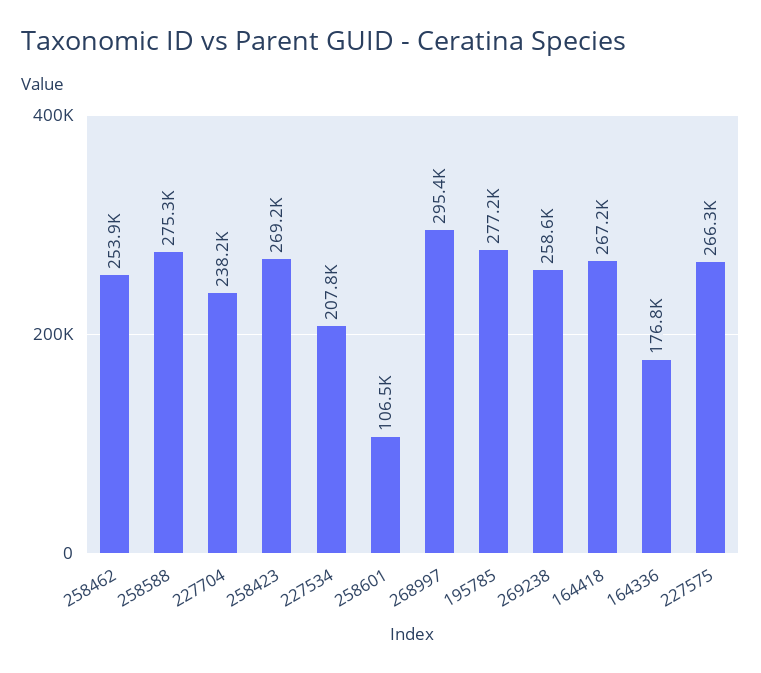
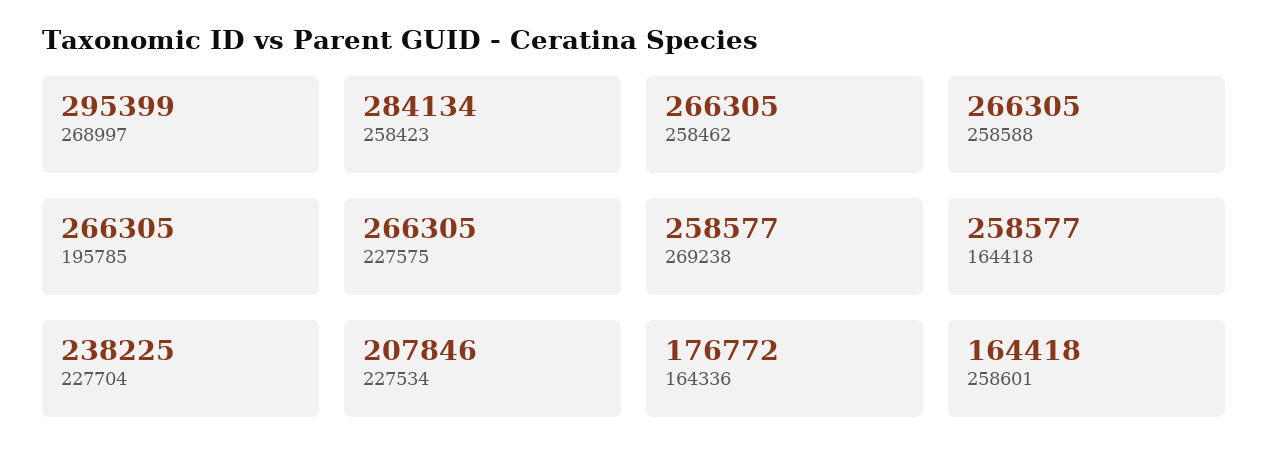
258462: 253900 -> 266305
258588: 275300 -> 266305
258423: 269200 -> 284134
258601: 106500 -> 164418
195785: 277200 -> 266305
164418: 267200 -> 258577

